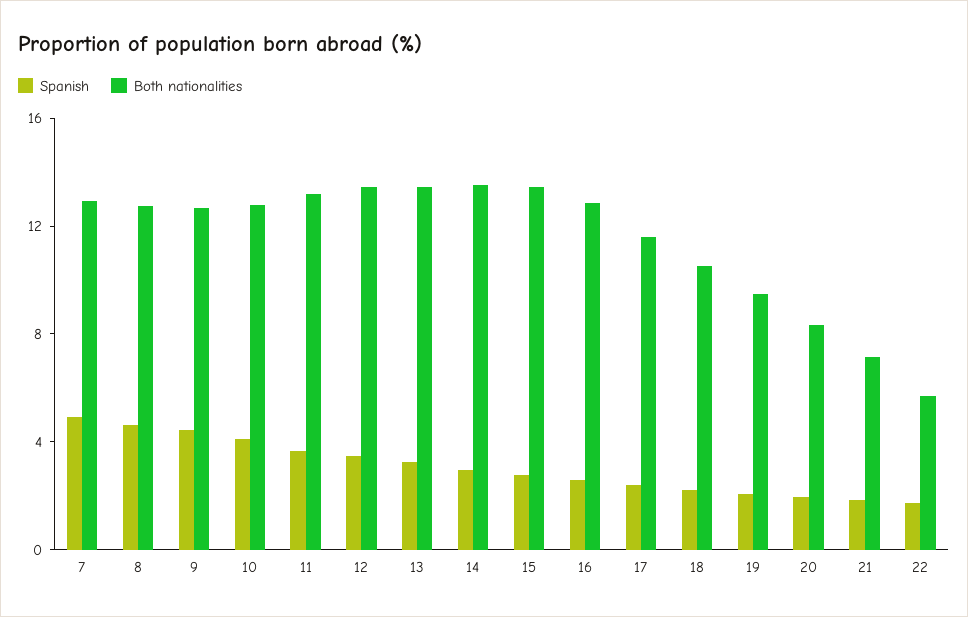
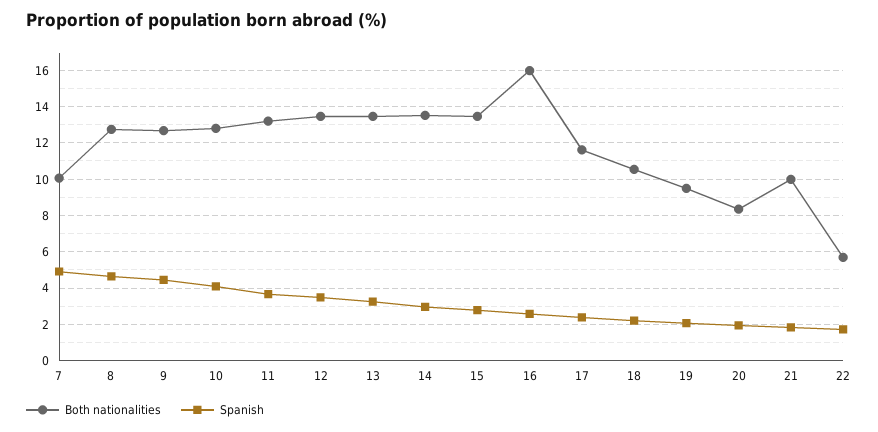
Both nationalities, 7: 13 -> 10
Both nationalities, 16: 13 -> 16
Both nationalities, 21: 7 -> 10

